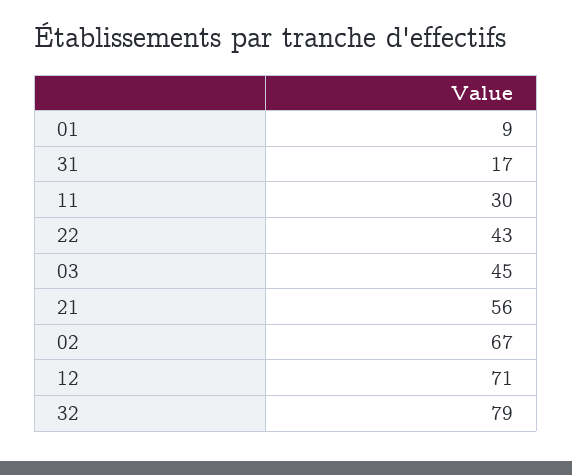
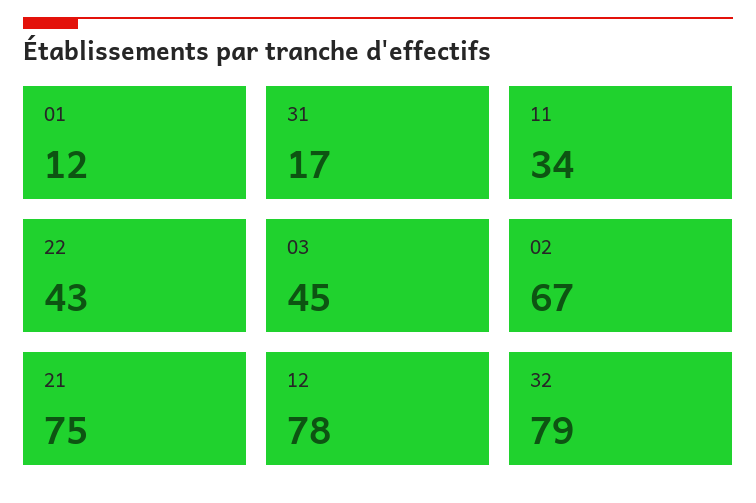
01: 9 -> 12
11: 30 -> 34
21: 56 -> 75
12: 71 -> 78

